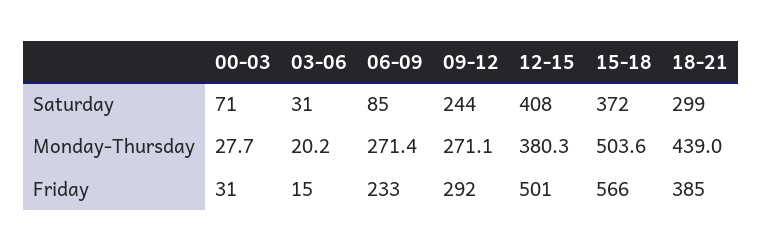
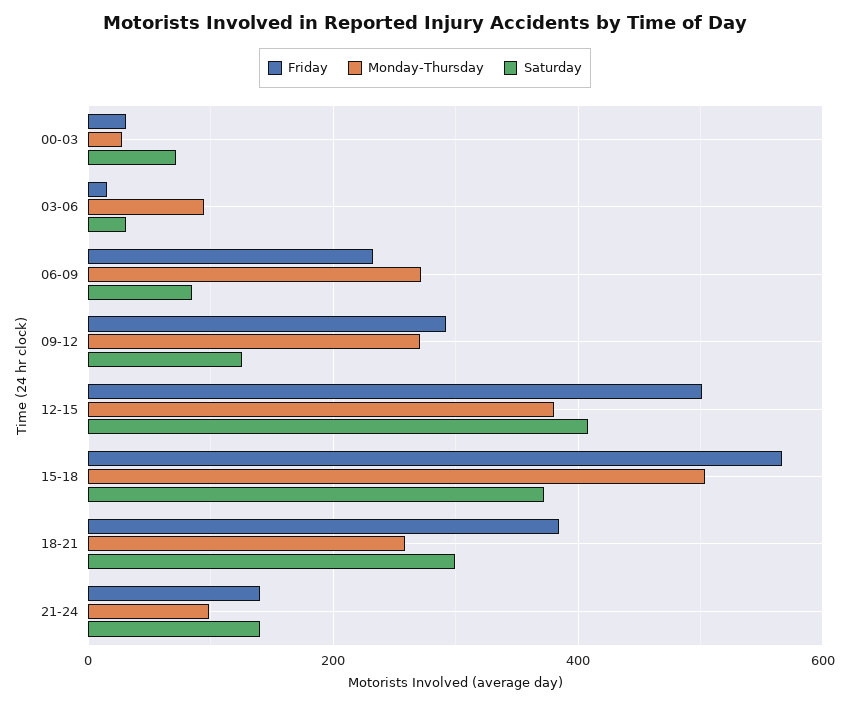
Saturday, 09-12: 244 -> 120
Monday-Thursday, 03-06: 20.2 -> 100
Monday-Thursday, 18-21: 439 -> 260
Friday, 21-24: none -> 140
Monday-Thursday, 21-24: none -> 100
Saturday, 21-24: none -> 140

